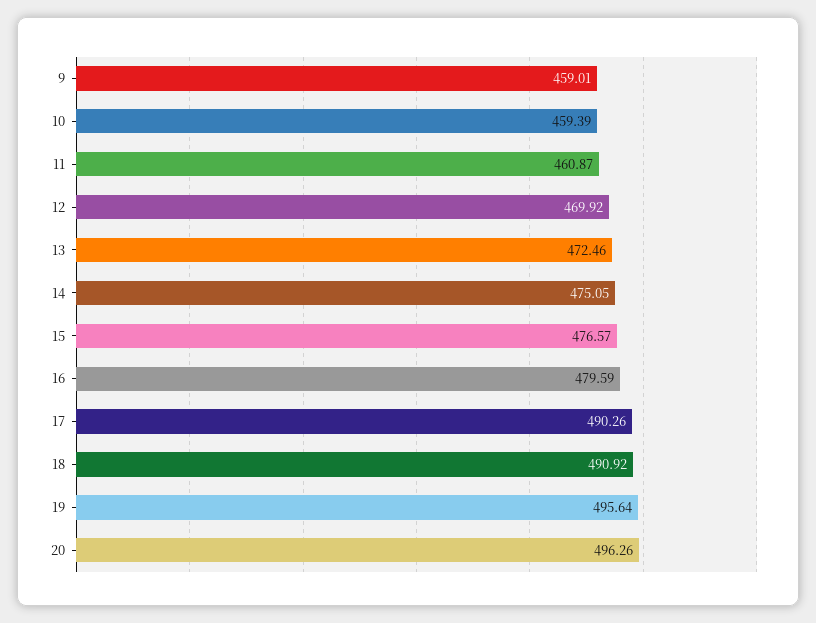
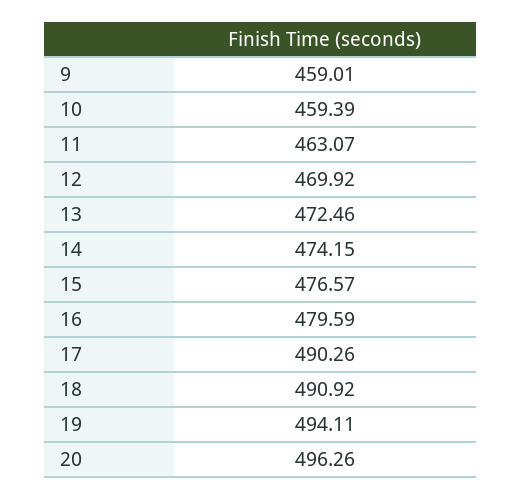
11: 460.87 -> 463.07
14: 475.05 -> 474.15
19: 495.64 -> 494.11

